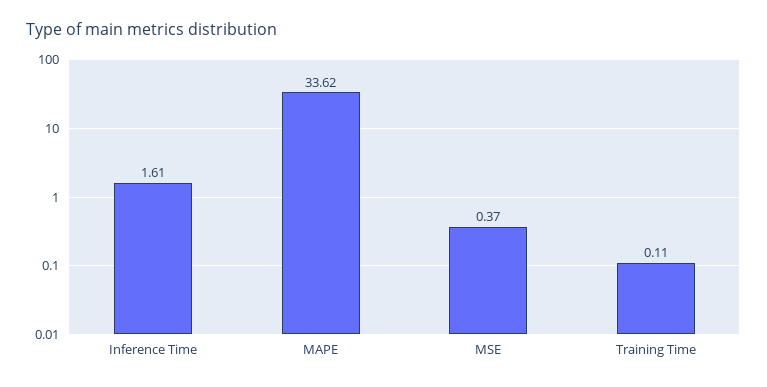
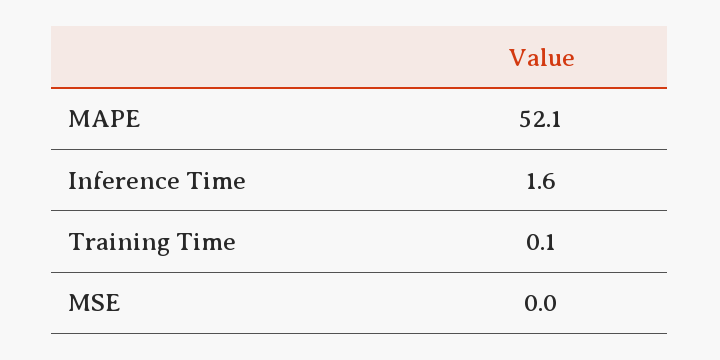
MAPE: 33.62 -> 52.1
MSE: 0.37 -> 0

